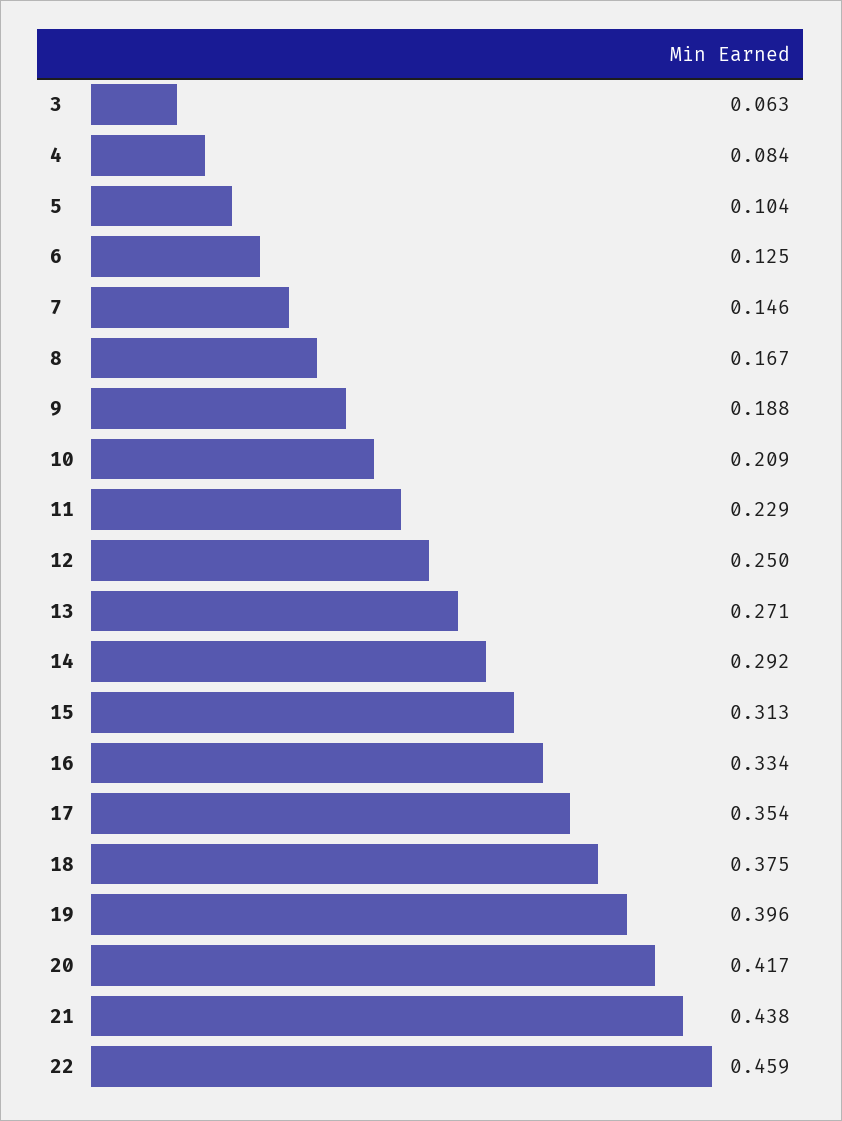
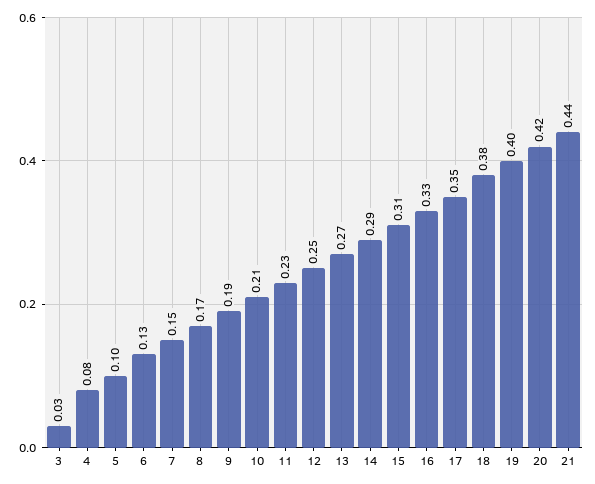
3: 0.063 -> 0.03
22: 0.459 -> none

